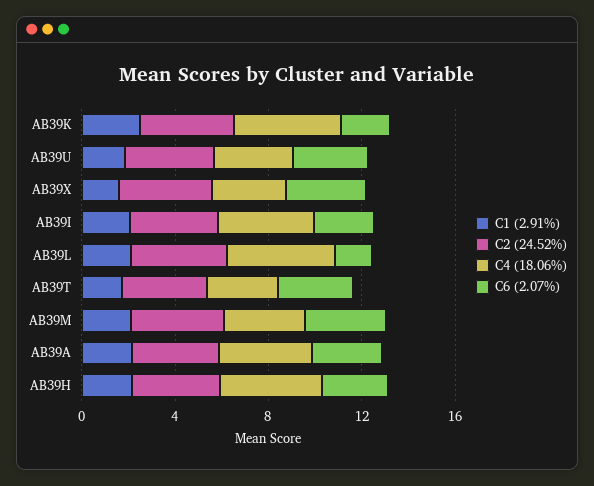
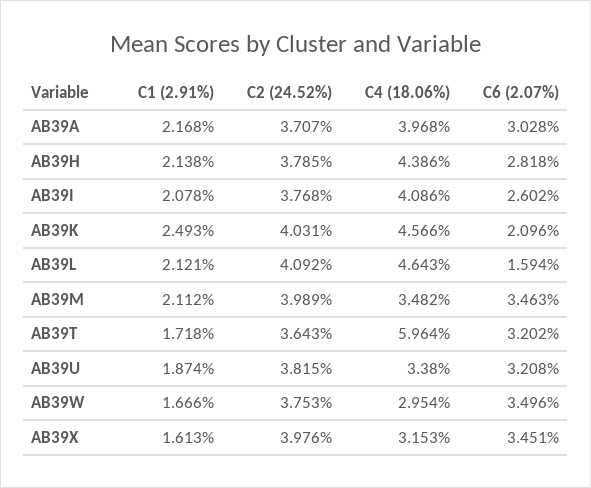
C4 (18.06%), AB39T: 3 -> 5.964
C1 (2.91%), AB39W: none -> 1.666
C2 (24.52%), AB39W: none -> 3.753
C4 (18.06%), AB39W: none -> 2.954
C6 (2.07%), AB39W: none -> 3.496

